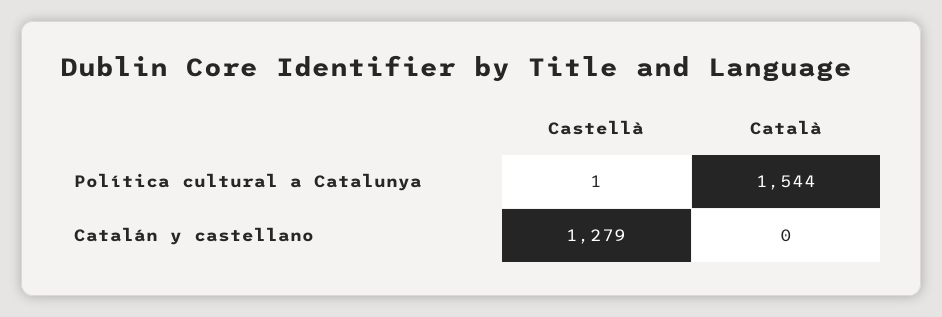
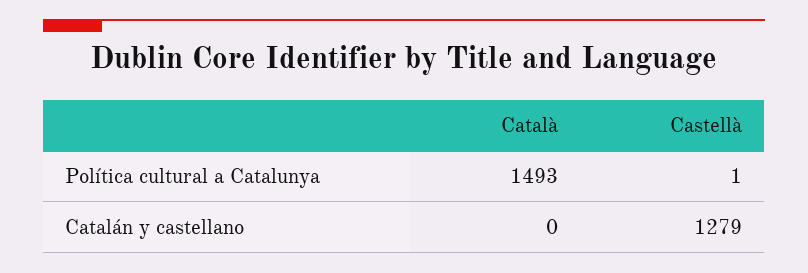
Català, Política cultural a Catalunya: 1544 -> 1493

